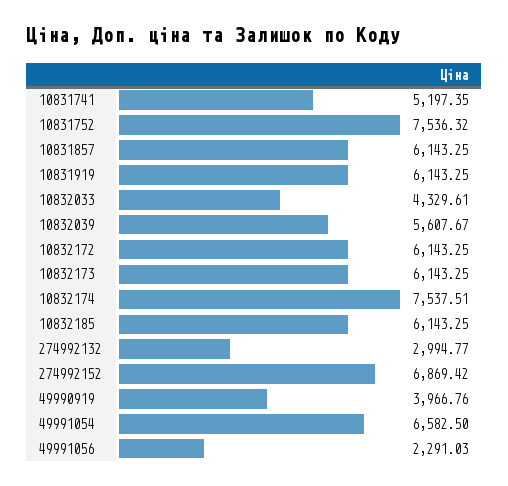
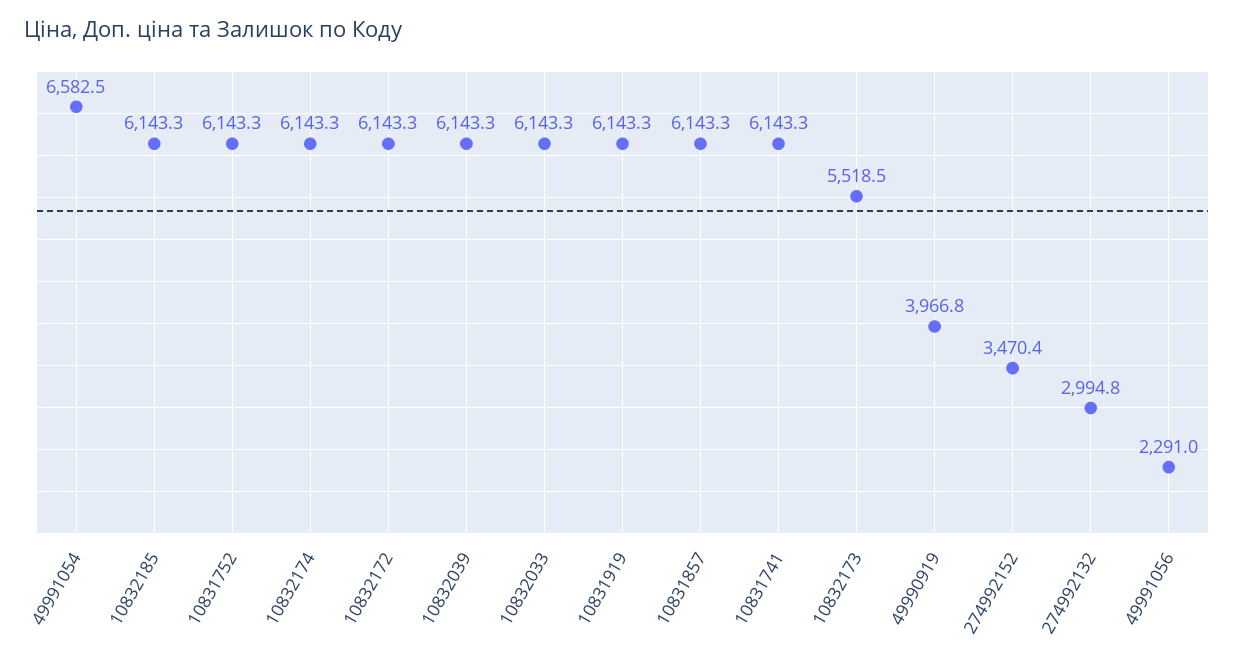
10831741: 5197.35 -> 6143.3
10831752: 7536.32 -> 6143.3
10832033: 4329.61 -> 6143.3
10832039: 5607.67 -> 6143.3
10832173: 6143.25 -> 5518.5
10832174: 7537.51 -> 6143.3
274992152: 6869.42 -> 3470.4

